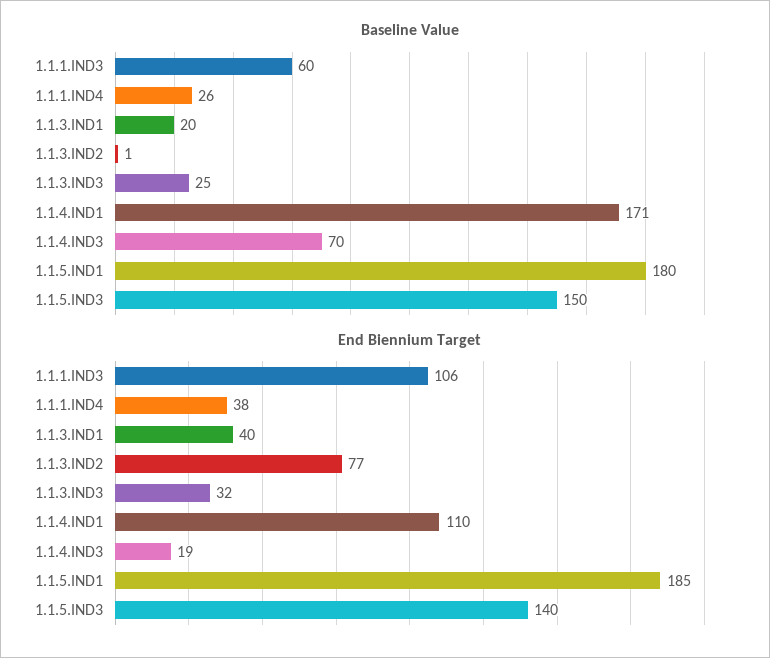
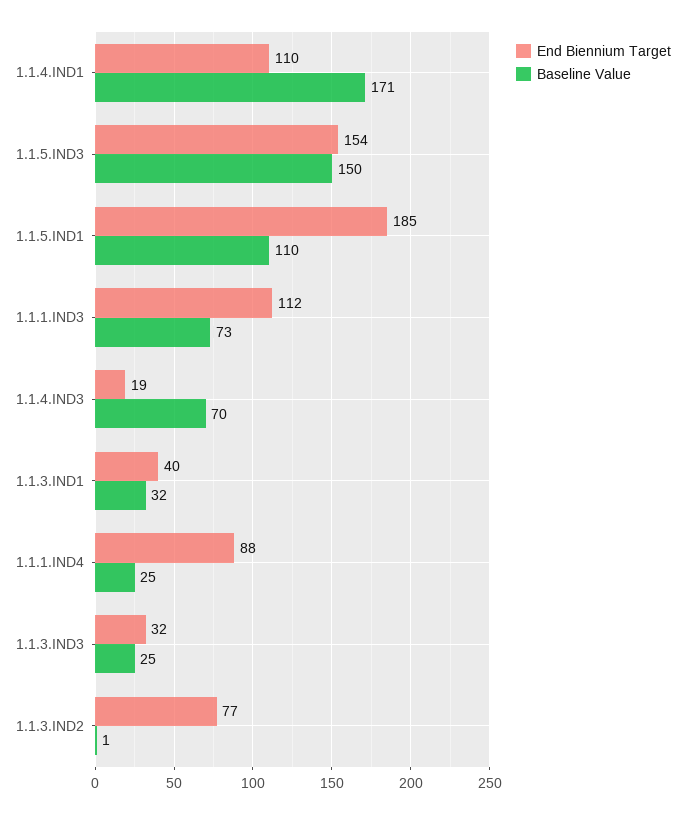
Baseline Value, 1.1.1.IND3: 60 -> 73
Baseline Value, 1.1.1.IND4: 26 -> 25
Baseline Value, 1.1.3.IND1: 20 -> 32
Baseline Value, 1.1.5.IND1: 180 -> 110
End Biennium Target, 1.1.1.IND3: 106 -> 112
End Biennium Target, 1.1.1.IND4: 38 -> 88
End Biennium Target, 1.1.5.IND3: 140 -> 154

